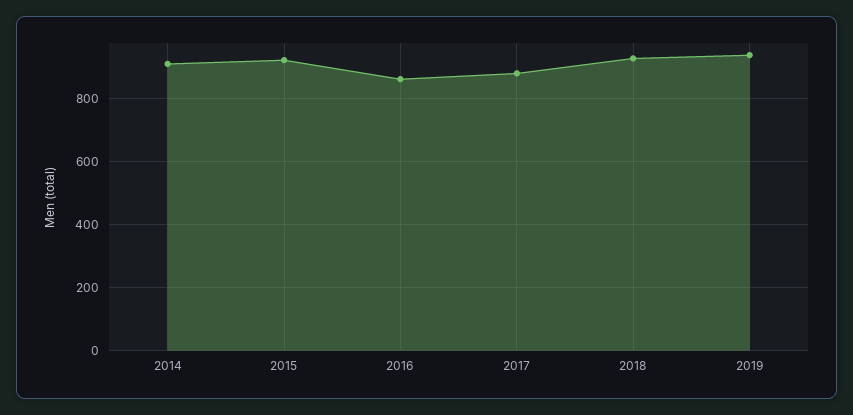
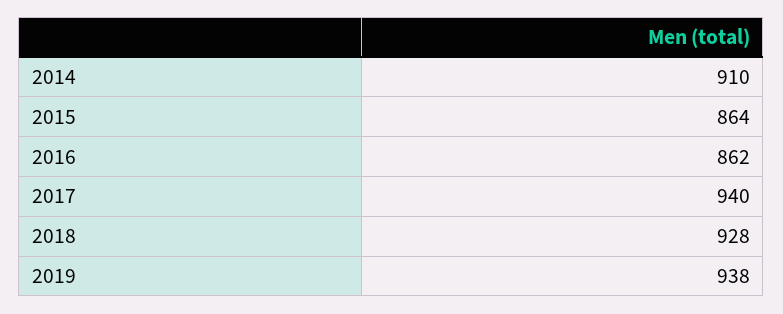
2015: 920 -> 864
2017: 880 -> 940

